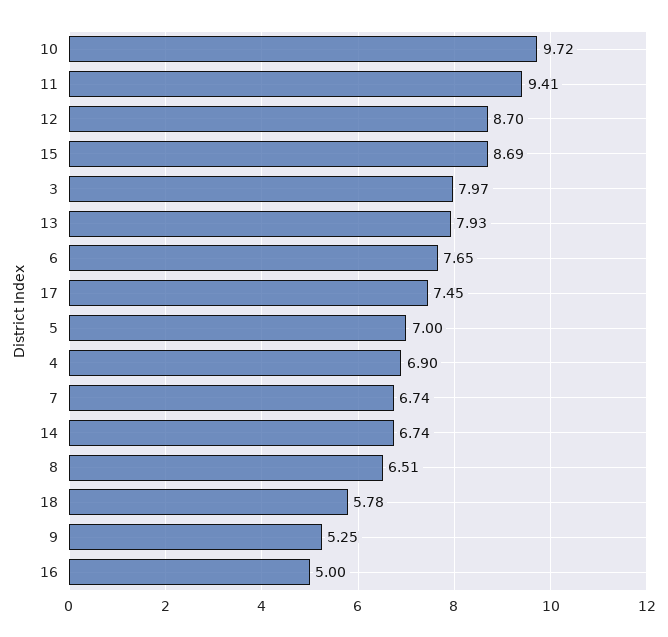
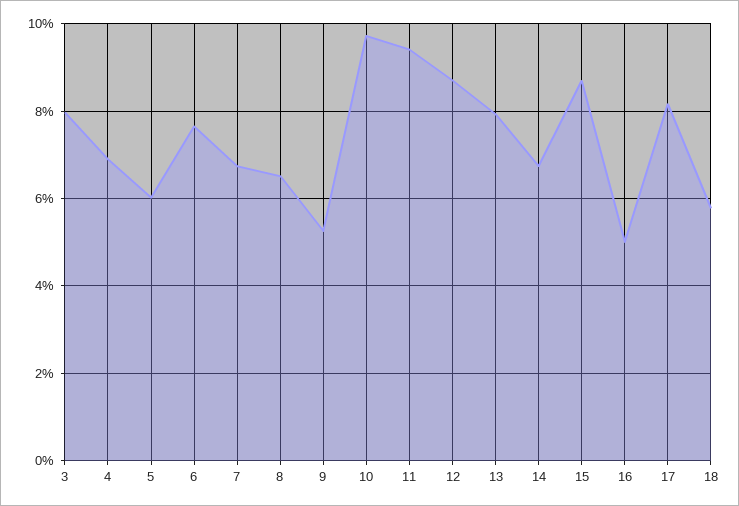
17: 7.45 -> 8.2
5: 7 -> 6

